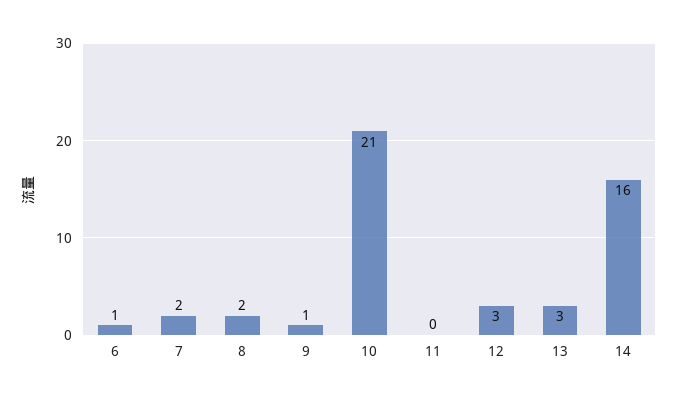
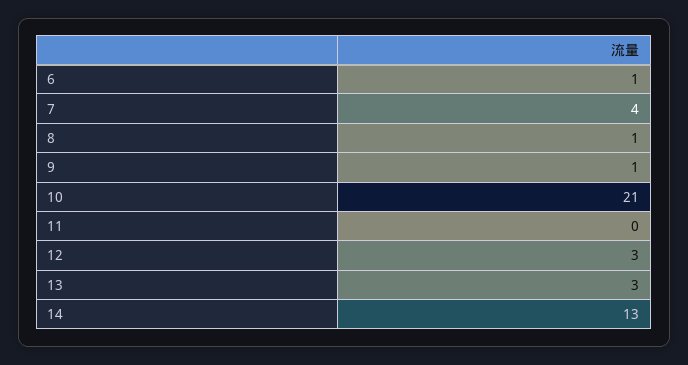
7: 2 -> 4
8: 2 -> 1
14: 16 -> 13

